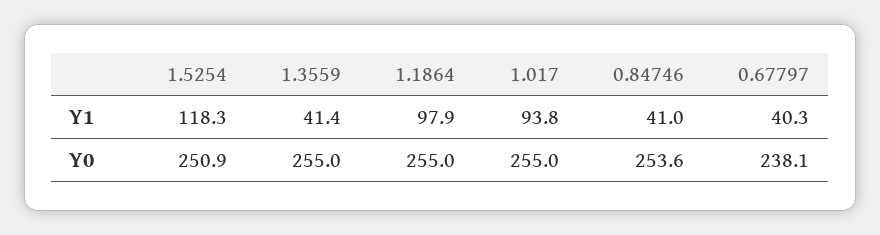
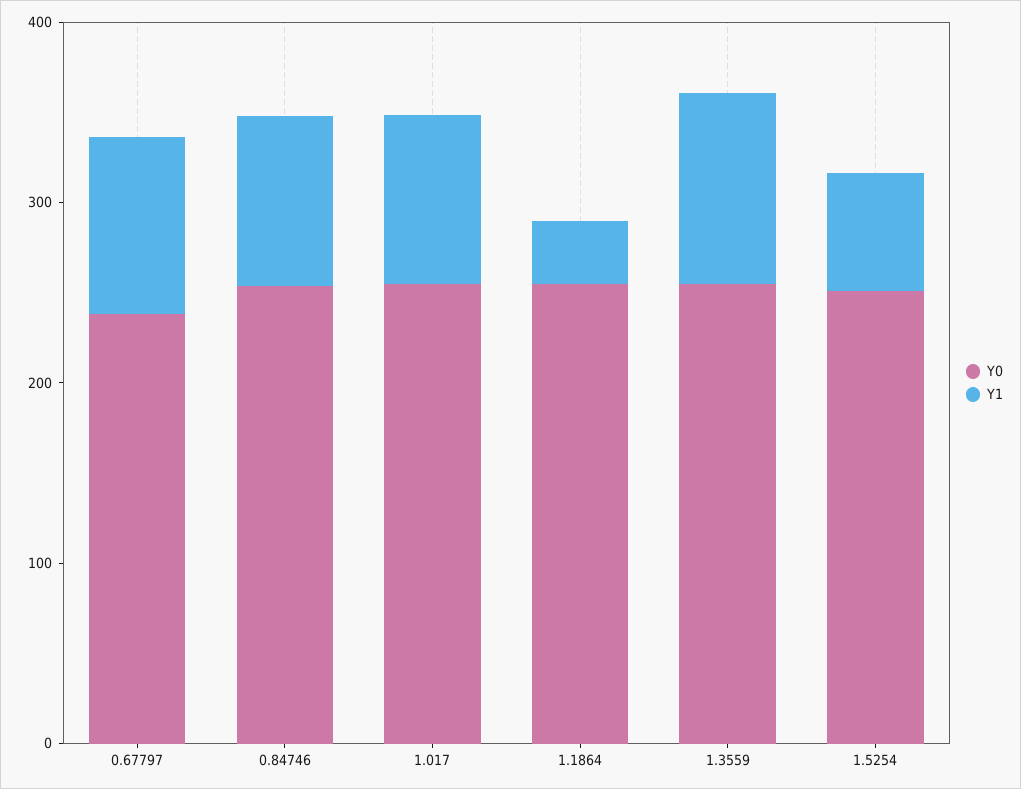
Y1, 1.5254: 118.3 -> 60
Y1, 1.3559: 41.4 -> 100
Y1, 1.1864: 97.9 -> 40
Y1, 0.84746: 41 -> 100
Y1, 0.67797: 40.3 -> 100

